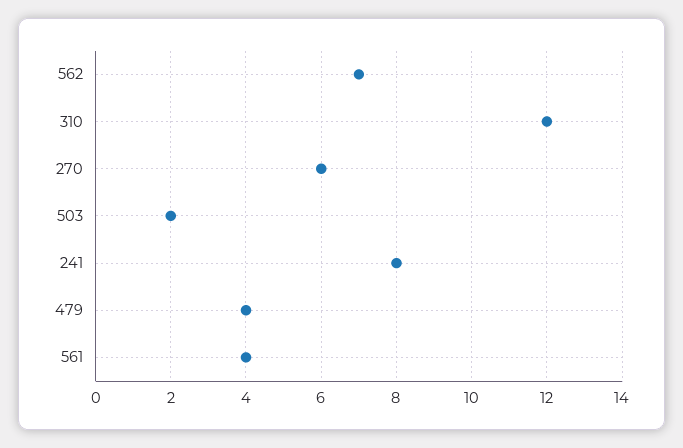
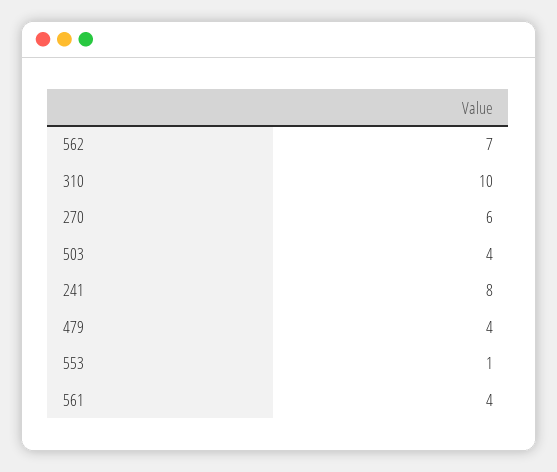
310: 12 -> 10
503: 2 -> 4
553: none -> 1

